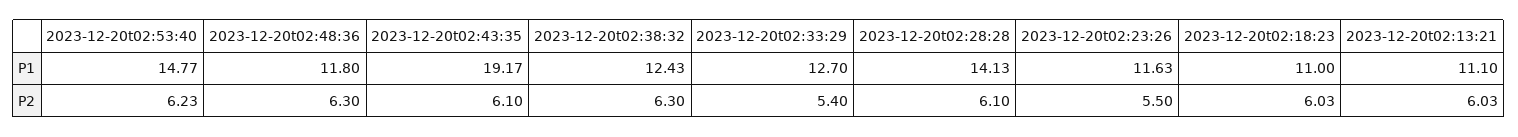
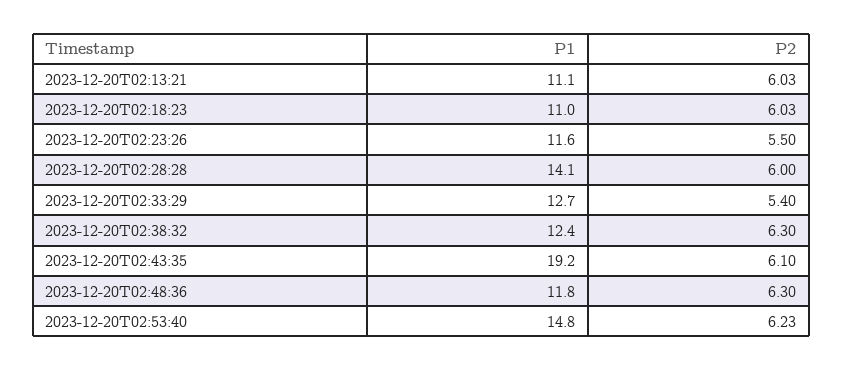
2023-12-20t02:28:28, P2: 6.1 -> 6

